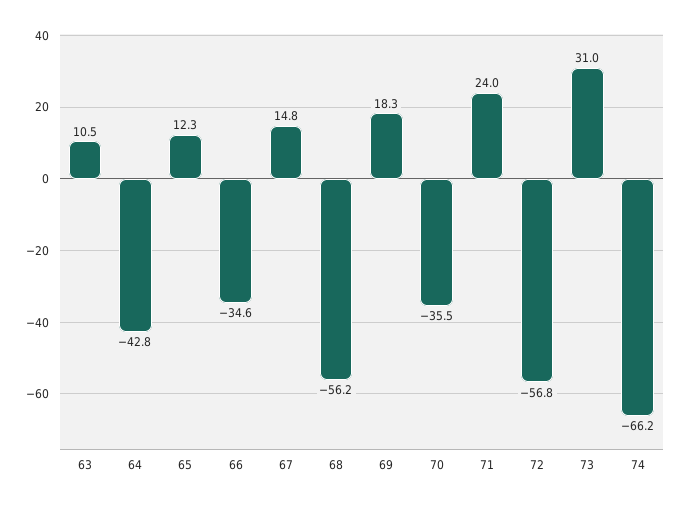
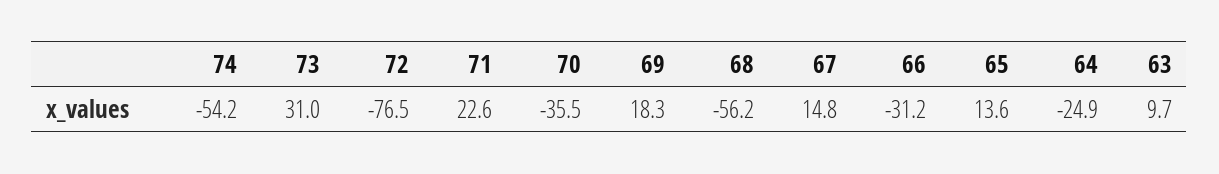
63: 10.5 -> 9.7
64: -42.8 -> -24.9
65: 12.3 -> 13.6
66: -34.6 -> -31.2
71: 24 -> 22.6
72: -56.8 -> -76.5
74: -66.2 -> -54.2

